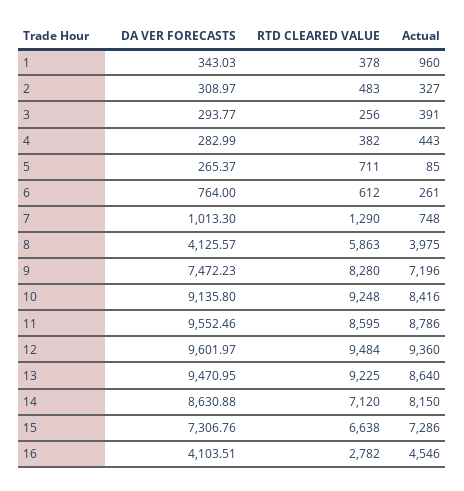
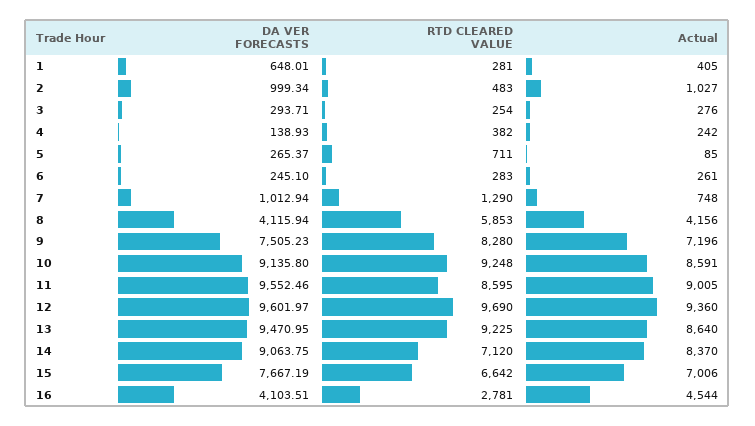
DA VER FORECASTS, 1: 343.03 -> 648.01
RTD CLEARED VALUE, 1: 378 -> 281
Actual, 1: 960 -> 405
DA VER FORECASTS, 2: 308.97 -> 999.34
Actual, 2: 327 -> 1027
DA VER FORECASTS, 3: 293.77 -> 293.71
RTD CLEARED VALUE, 3: 256 -> 254
Actual, 3: 391 -> 276
DA VER FORECASTS, 4: 282.99 -> 138.93
Actual, 4: 443 -> 242
DA VER FORECASTS, 6: 764 -> 245.1
RTD CLEARED VALUE, 6: 612 -> 283
DA VER FORECASTS, 7: 1013.3 -> 1012.94
DA VER FORECASTS, 8: 4125.57 -> 4115.94
RTD CLEARED VALUE, 8: 5863 -> 5853
Actual, 8: 3975 -> 4156
DA VER FORECASTS, 9: 7472.23 -> 7505.23
Actual, 10: 8416 -> 8591
Actual, 11: 8786 -> 9005
RTD CLEARED VALUE, 12: 9484 -> 9690
DA VER FORECASTS, 14: 8630.88 -> 9063.75
Actual, 14: 8150 -> 8370
DA VER FORECASTS, 15: 7306.76 -> 7667.19
RTD CLEARED VALUE, 15: 6638 -> 6642
Actual, 15: 7286 -> 7006
RTD CLEARED VALUE, 16: 2782 -> 2781
Actual, 16: 4546 -> 4544

